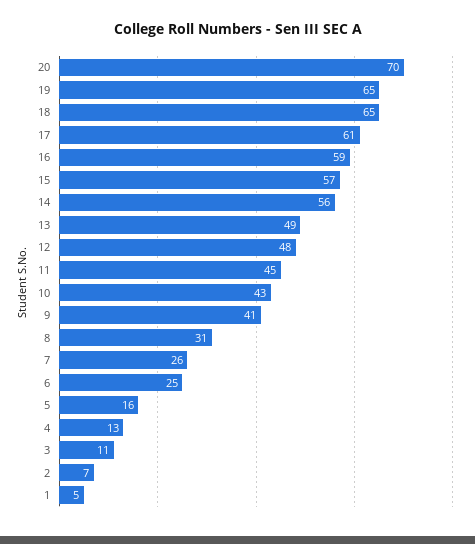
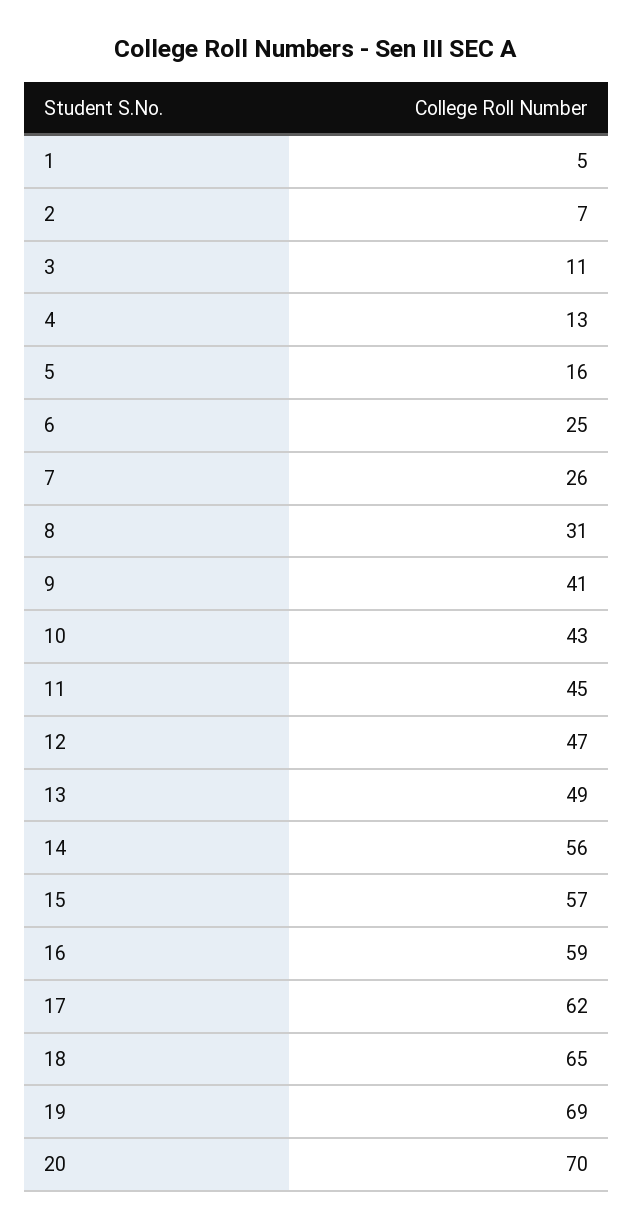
19: 65 -> 69
17: 61 -> 62
12: 48 -> 47

